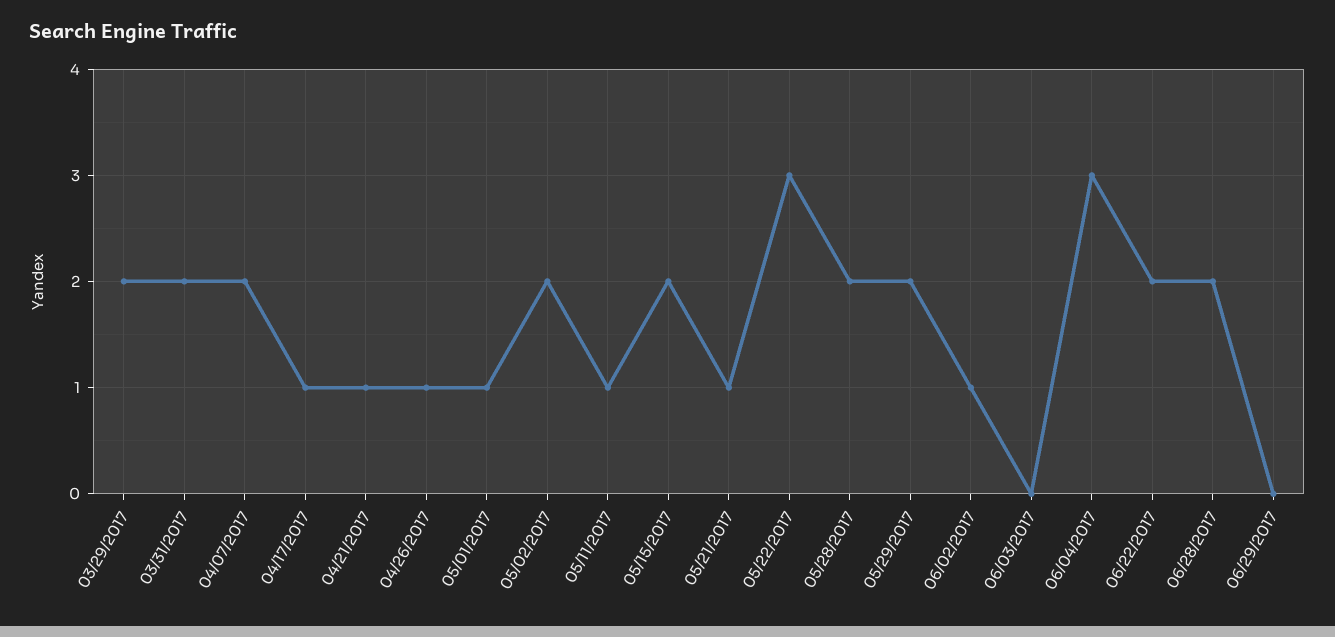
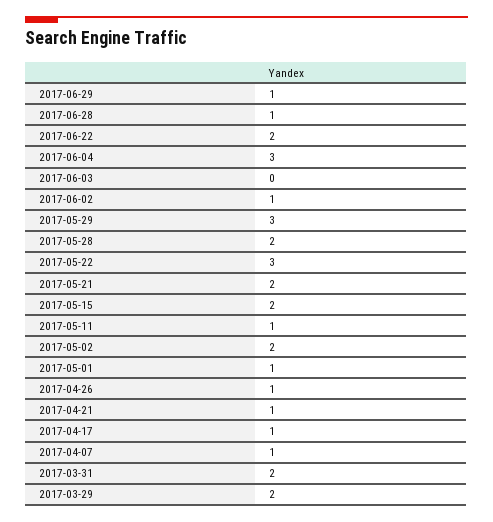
04/07/2017: 2 -> 1
05/21/2017: 1 -> 2
05/29/2017: 2 -> 3
06/28/2017: 2 -> 1
06/29/2017: 0 -> 1

